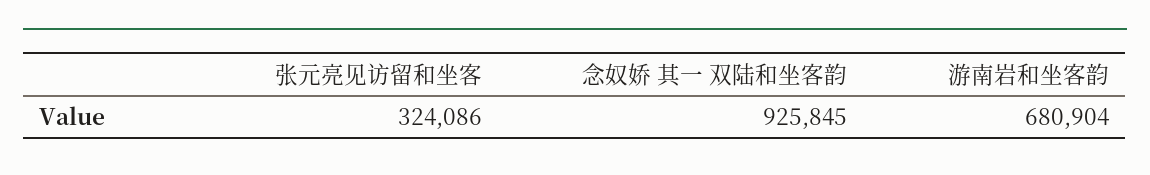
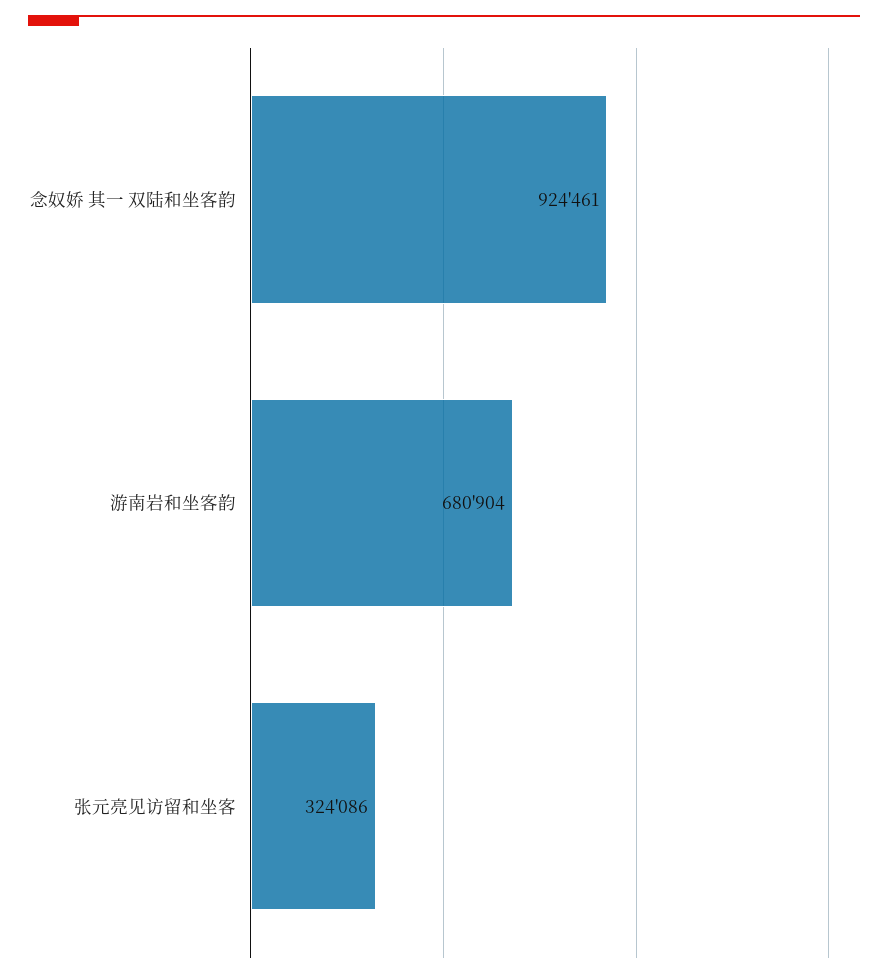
念奴娇 其一 双陆和坐客韵: 925845 -> 924461

